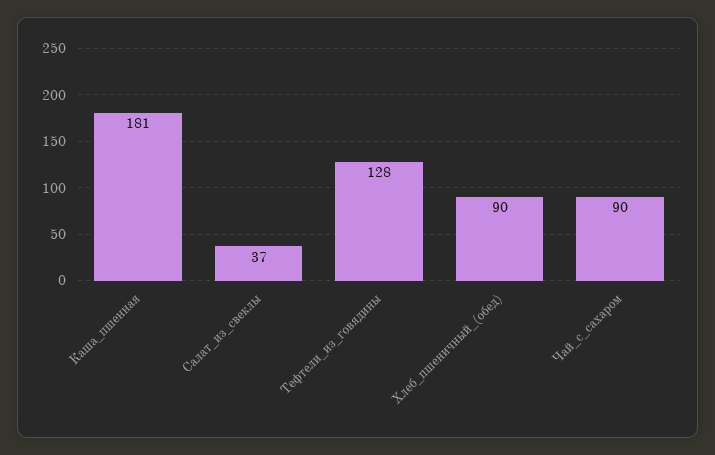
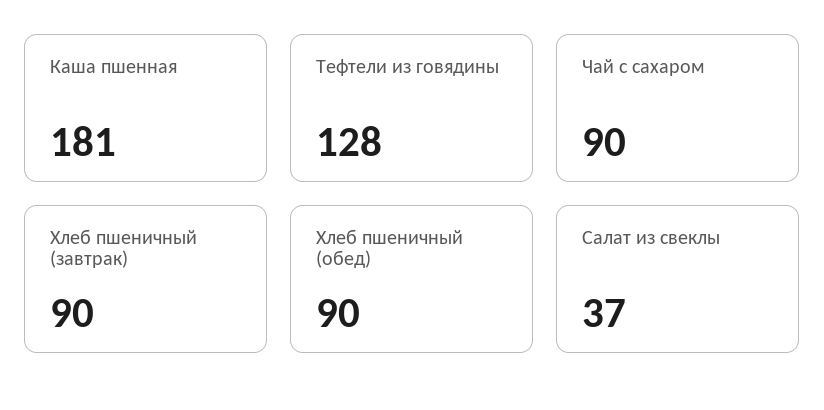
Хлеб пшеничный (завтрак): none -> 90

